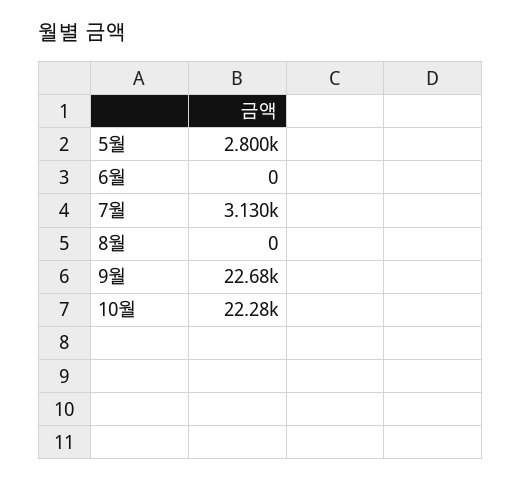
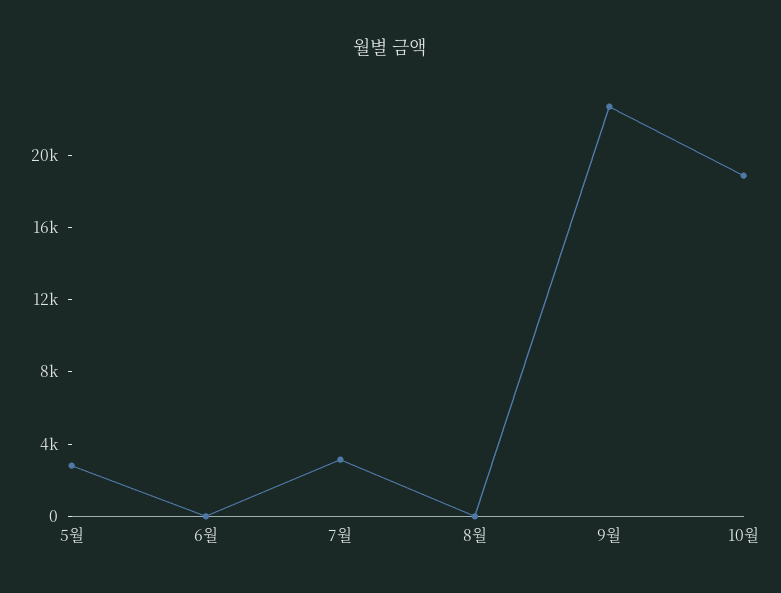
10월: 22280 -> 19000

